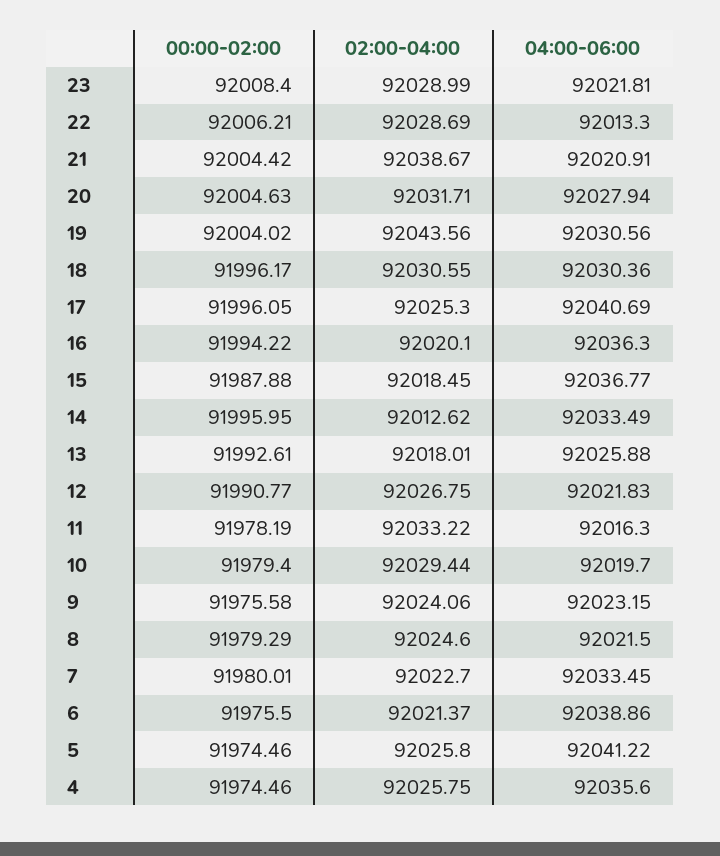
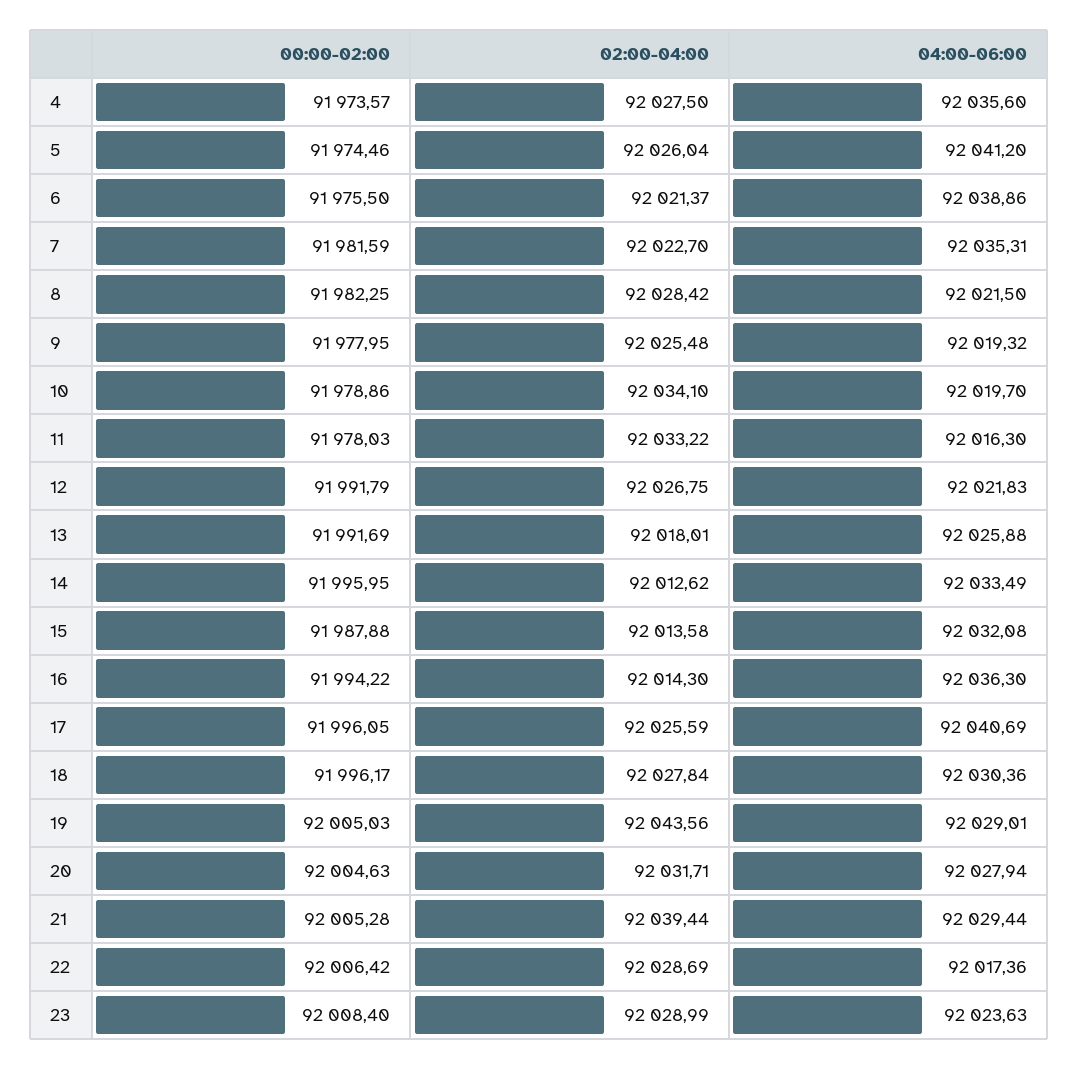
04:00-06:00, 23: 92021.81 -> 92023.63
00:00-02:00, 22: 92006.21 -> 92006.42
04:00-06:00, 22: 92013.3 -> 92017.36
00:00-02:00, 21: 92004.42 -> 92005.28
02:00-04:00, 21: 92038.67 -> 92039.44
04:00-06:00, 21: 92020.91 -> 92029.44
00:00-02:00, 19: 92004.02 -> 92005.03
04:00-06:00, 19: 92030.56 -> 92029.01
02:00-04:00, 18: 92030.55 -> 92027.84
02:00-04:00, 17: 92025.3 -> 92025.59
02:00-04:00, 16: 92020.1 -> 92014.3
02:00-04:00, 15: 92018.45 -> 92013.58
04:00-06:00, 15: 92036.77 -> 92032.08
00:00-02:00, 13: 91992.61 -> 91991.69
00:00-02:00, 12: 91990.77 -> 91991.79
00:00-02:00, 11: 91978.19 -> 91978.03
00:00-02:00, 10: 91979.4 -> 91978.86
02:00-04:00, 10: 92029.44 -> 92034.1
00:00-02:00, 9: 91975.58 -> 91977.95
02:00-04:00, 9: 92024.06 -> 92025.48
04:00-06:00, 9: 92023.15 -> 92019.32
00:00-02:00, 8: 91979.29 -> 91982.25
02:00-04:00, 8: 92024.6 -> 92028.42
00:00-02:00, 7: 91980.01 -> 91981.59
04:00-06:00, 7: 92033.45 -> 92035.31
02:00-04:00, 5: 92025.8 -> 92026.04
04:00-06:00, 5: 92041.22 -> 92041.2
00:00-02:00, 4: 91974.46 -> 91973.57
02:00-04:00, 4: 92025.75 -> 92027.5

